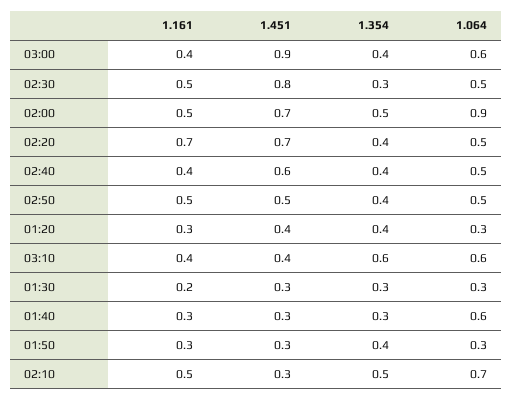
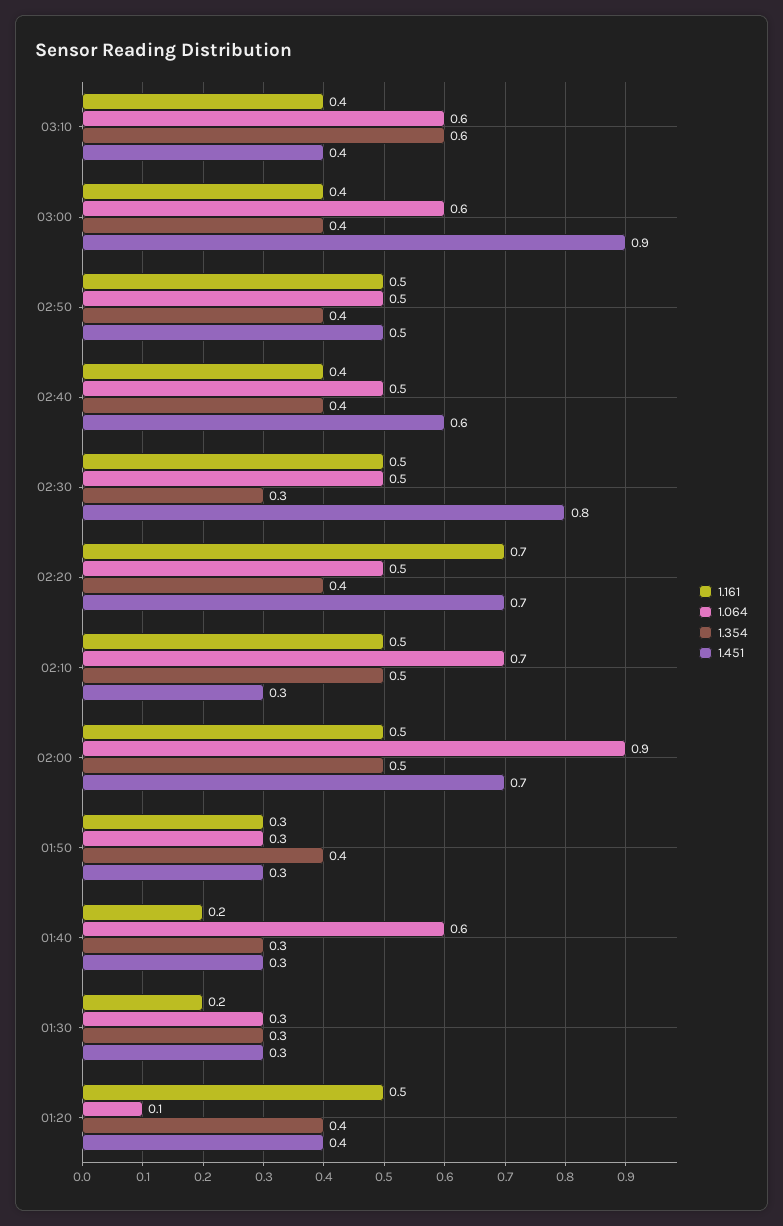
1.161, 01:20: 0.3 -> 0.5
1.064, 01:20: 0.3 -> 0.1
1.161, 01:40: 0.3 -> 0.2

